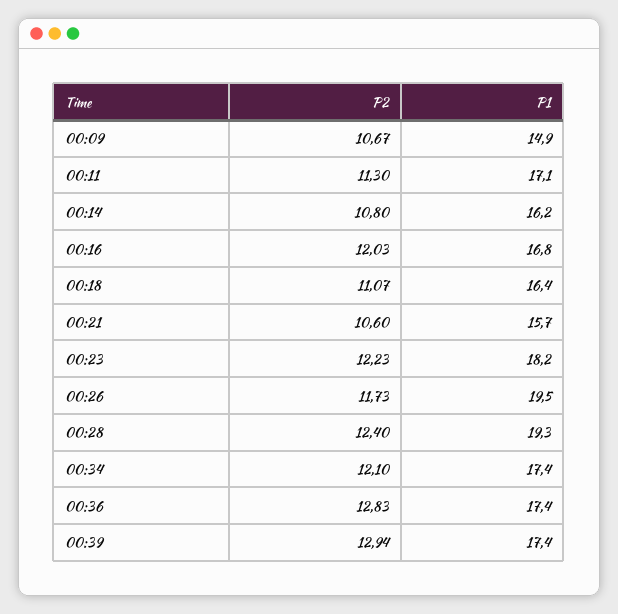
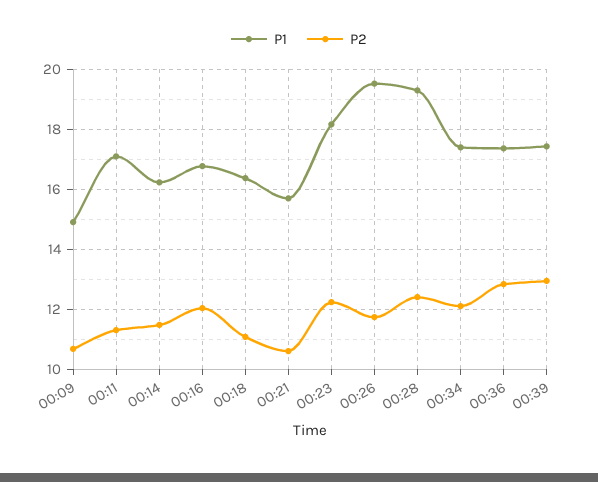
P2, 00:14: 10.8 -> 11.5

